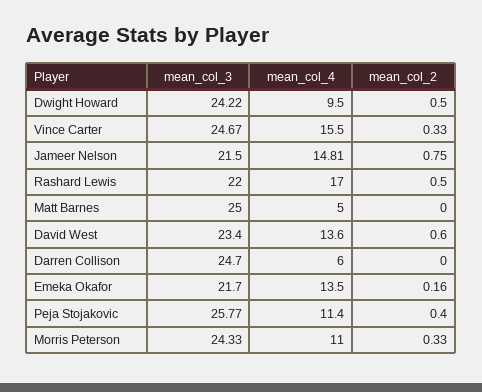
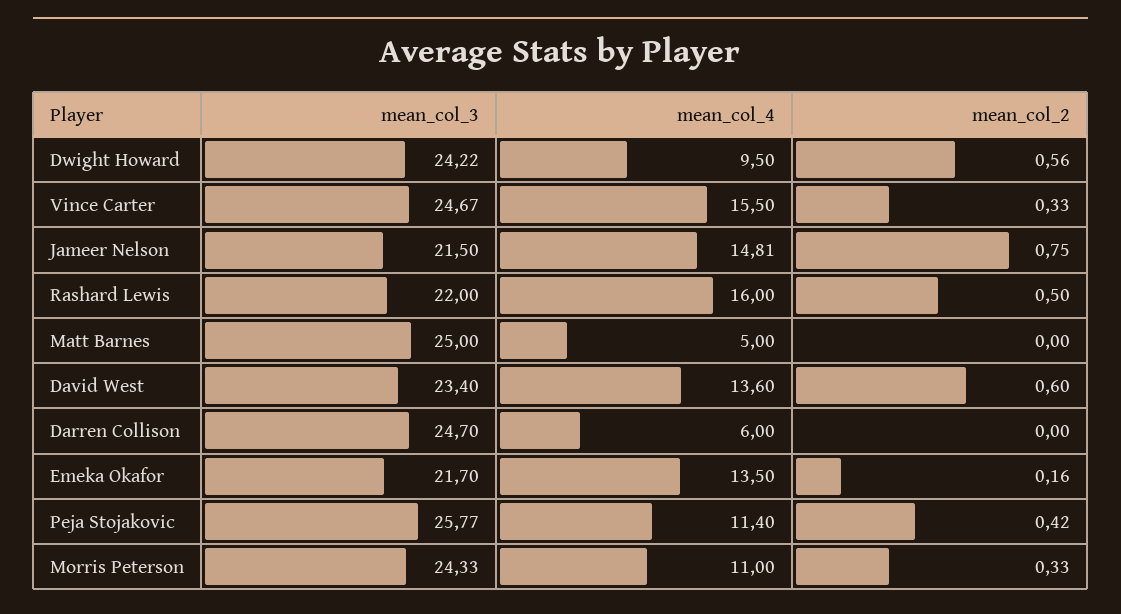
mean_col_2, Dwight Howard: 0.5 -> 0.56
mean_col_4, Rashard Lewis: 17 -> 16
mean_col_2, Peja Stojakovic: 0.4 -> 0.42

